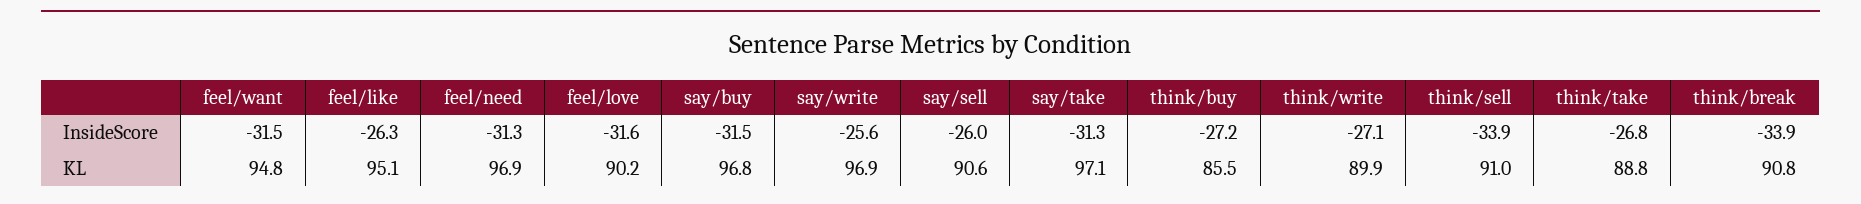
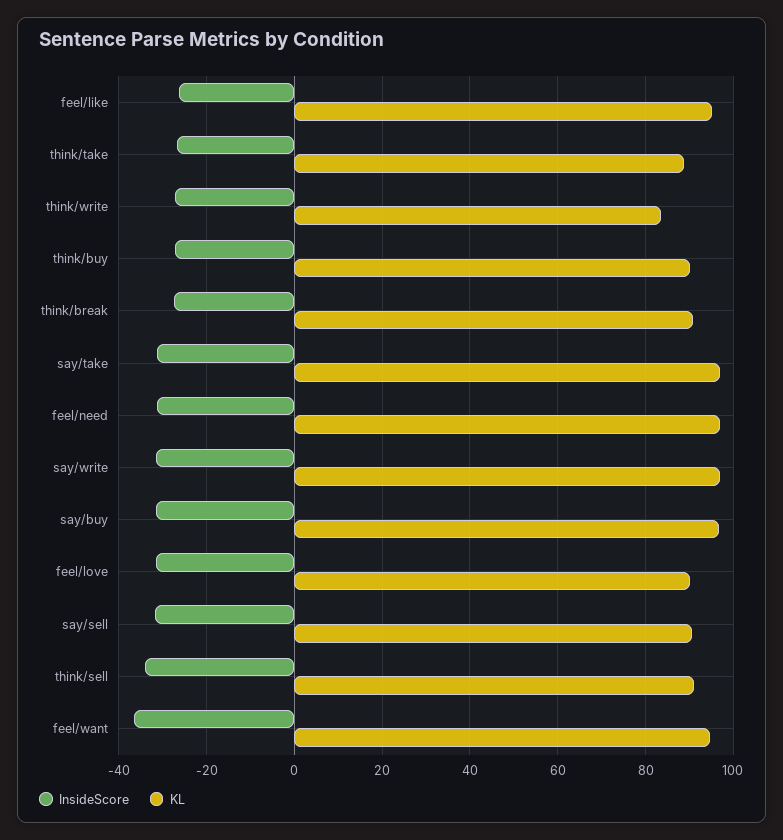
InsideScore, feel/want: -31.5 -> -36
InsideScore, say/write: -25.6 -> -32
InsideScore, say/sell: -26 -> -32
InsideScore, think/break: -33.9 -> -28
KL, think/buy: 85.5 -> 90
KL, think/write: 89.9 -> 84

